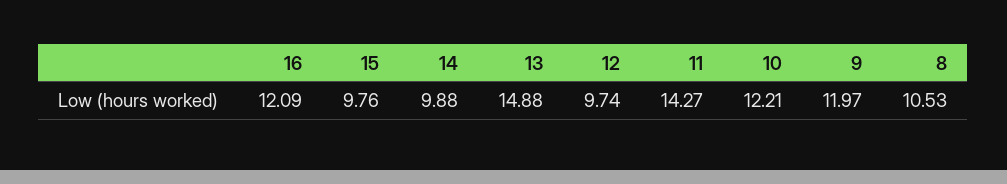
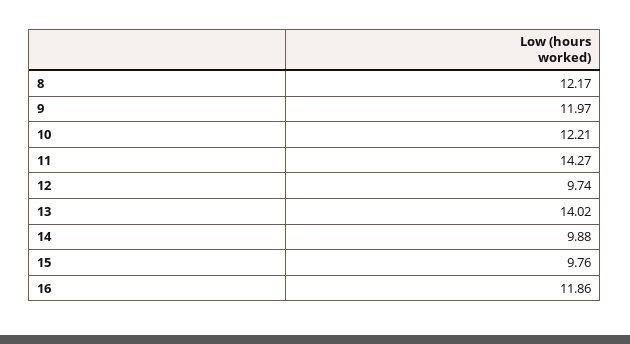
16: 12.09 -> 11.86
13: 14.88 -> 14.02
8: 10.53 -> 12.17

